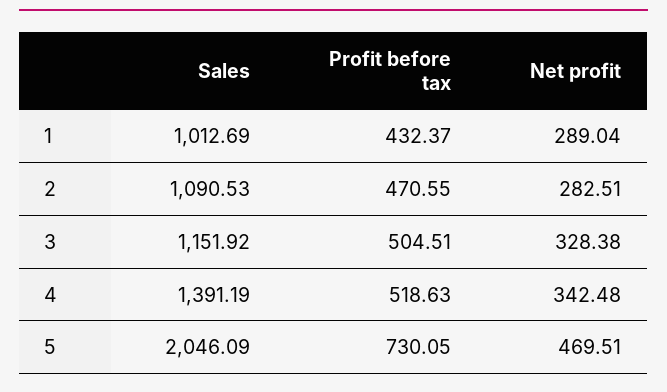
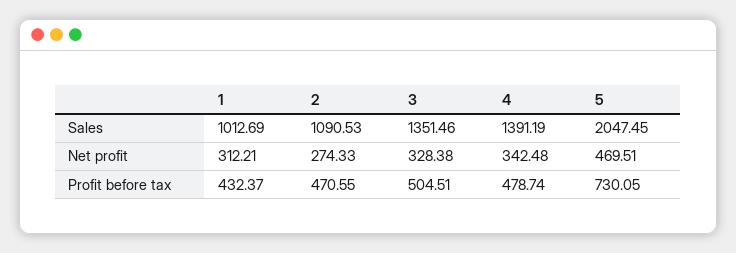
Net profit, 1: 289.04 -> 312.21
Net profit, 2: 282.51 -> 274.33
Sales, 3: 1151.92 -> 1351.46
Profit before tax, 4: 518.63 -> 478.74
Sales, 5: 2046.09 -> 2047.45

